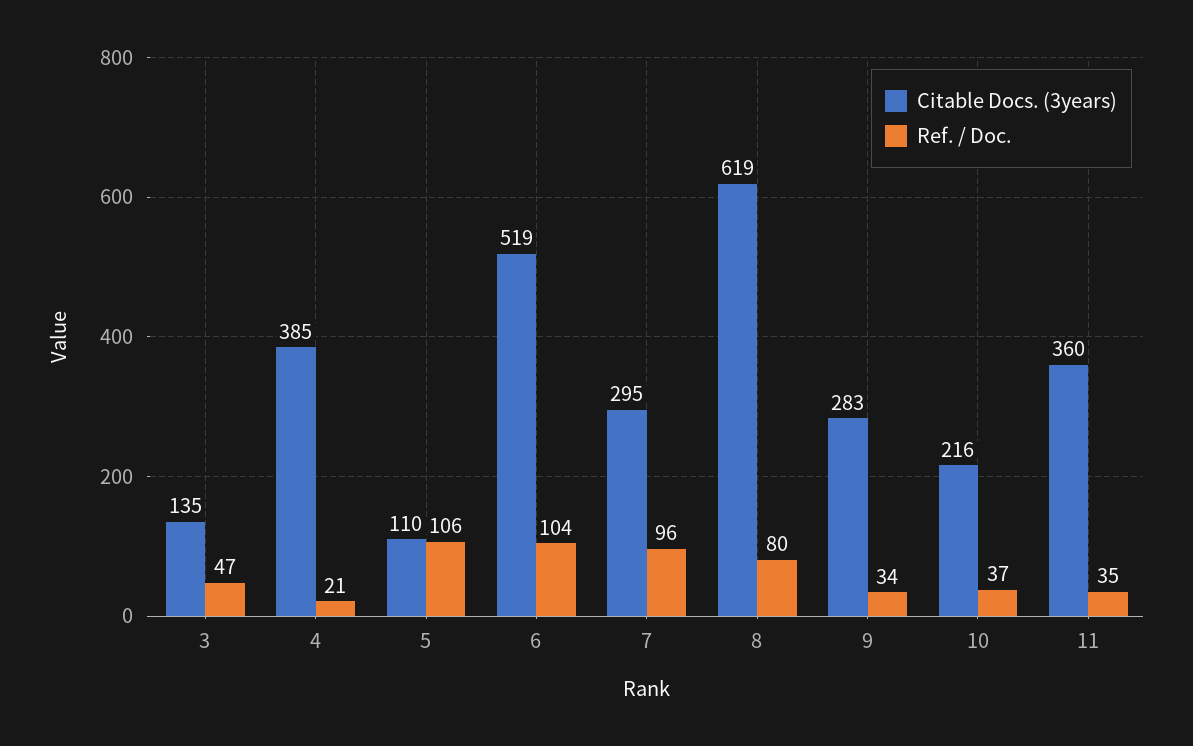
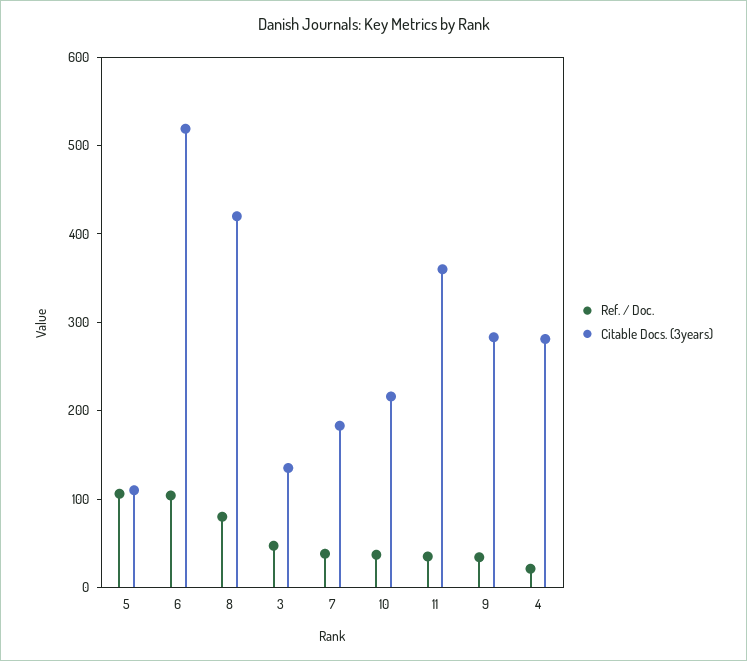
Citable Docs. (3years), 4: 385 -> 280
Citable Docs. (3years), 7: 295 -> 180
Ref. / Doc., 7: 96 -> 40
Citable Docs. (3years), 8: 619 -> 420

